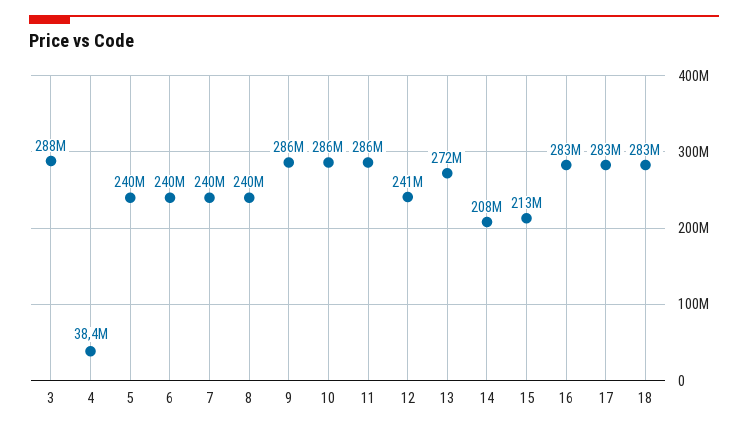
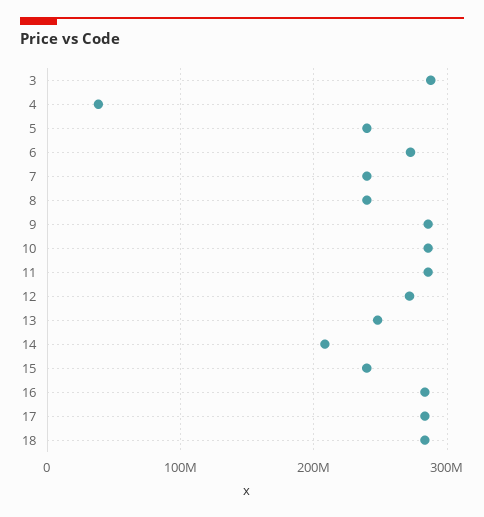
6: 240000000 -> 270000000
12: 241000000 -> 270000000
13: 272000000 -> 250000000
15: 213000000 -> 240000000

